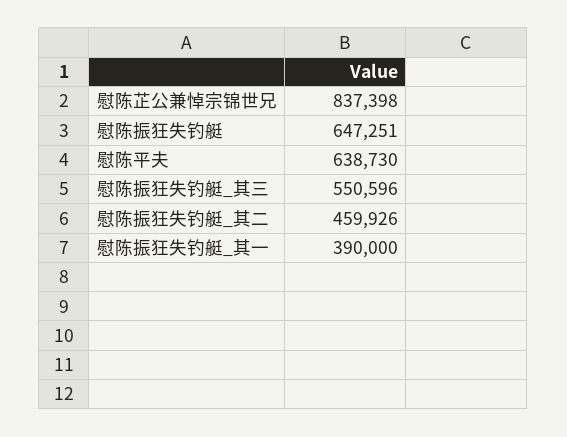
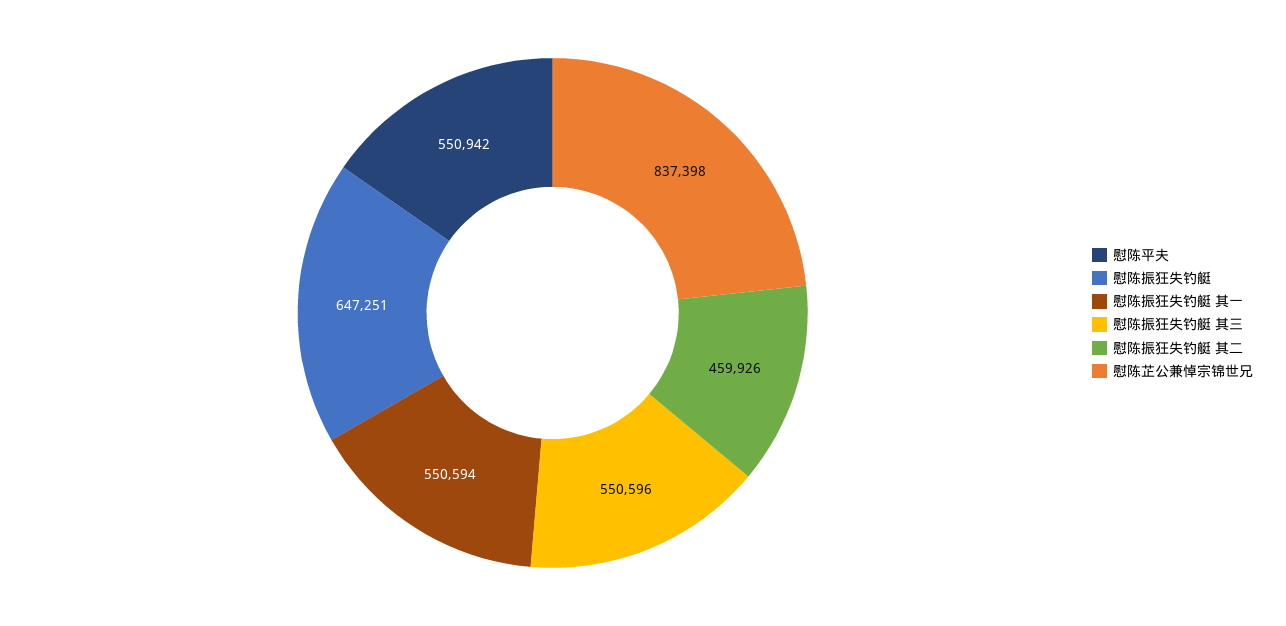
慰陈平夫: 638730 -> 550942
慰陈振狂失钓艇_其一: 390000 -> 550594

